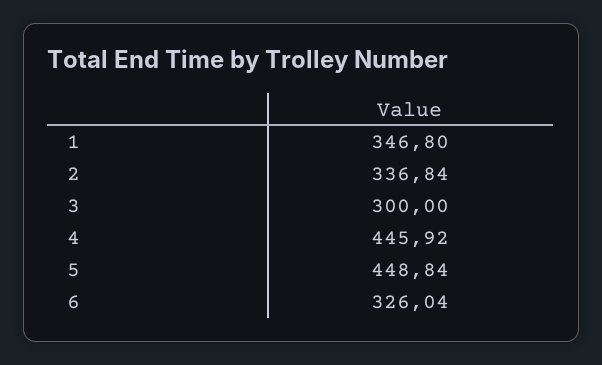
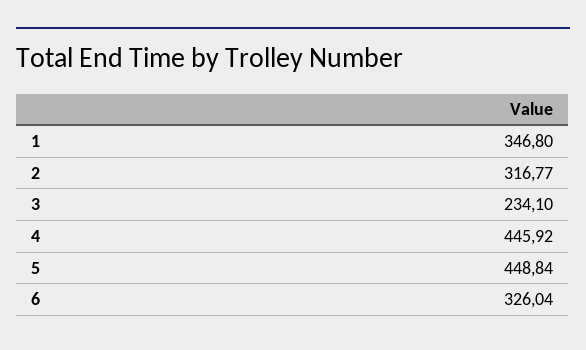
2: 336.84 -> 316.77
3: 300 -> 234.1

